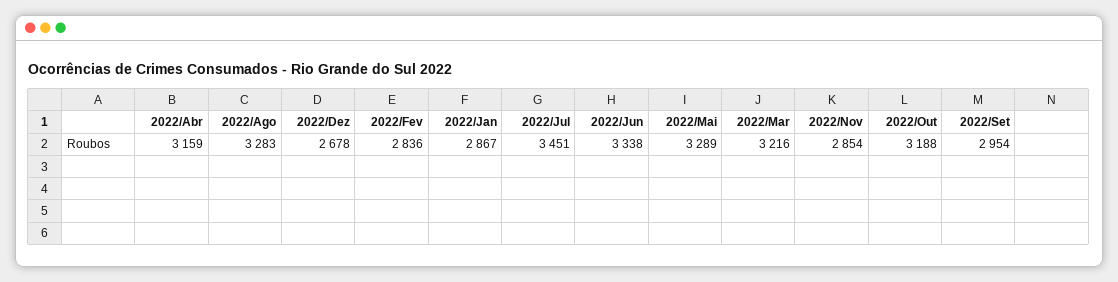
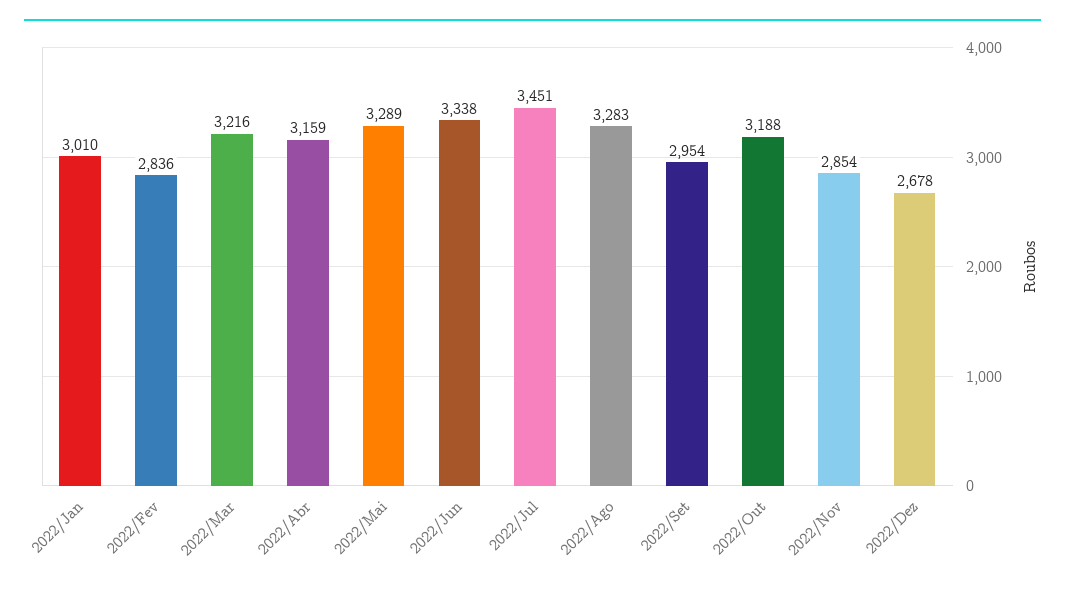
2022/Jan: 2867 -> 3010

